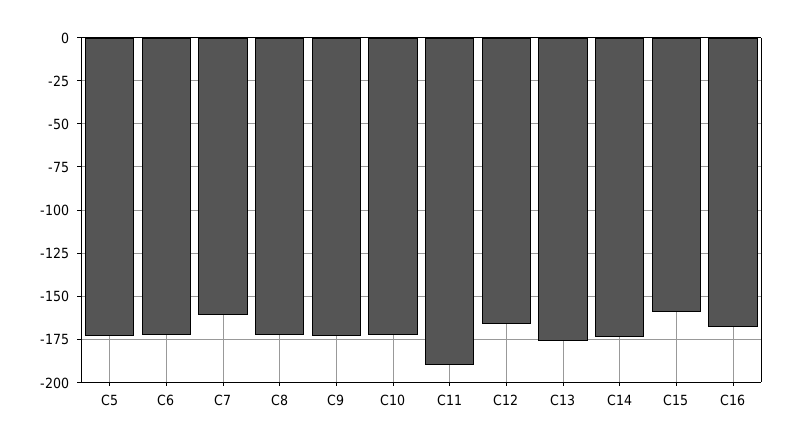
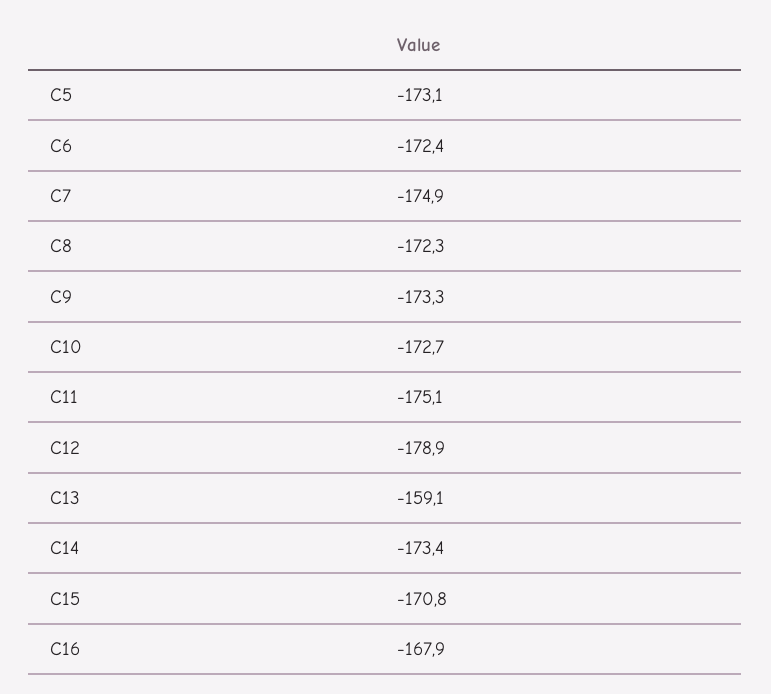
C7: -160 -> -174.9
C11: -190 -> -175.1
C12: -165 -> -178.9
C13: -175 -> -159.1
C15: -160 -> -170.8

